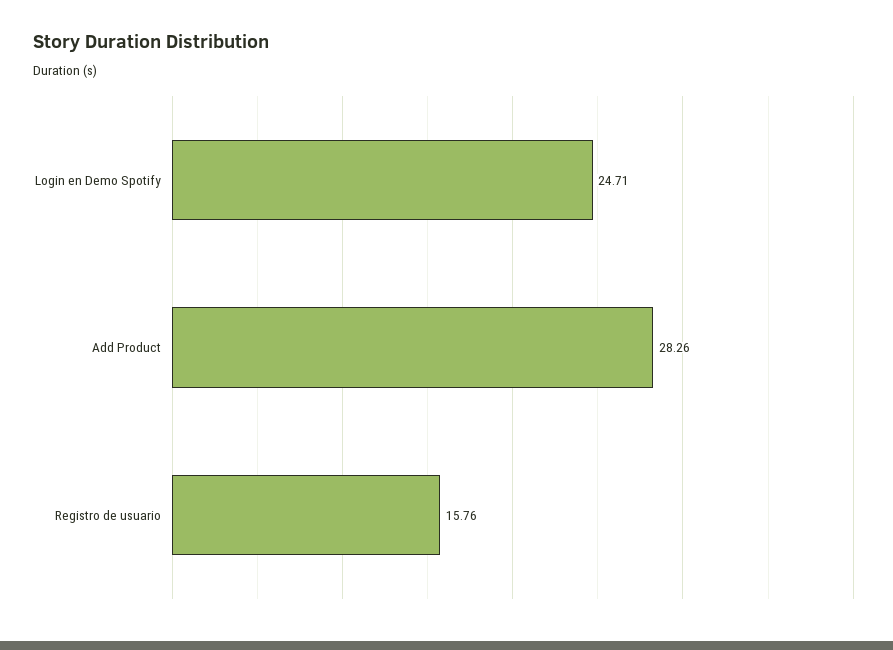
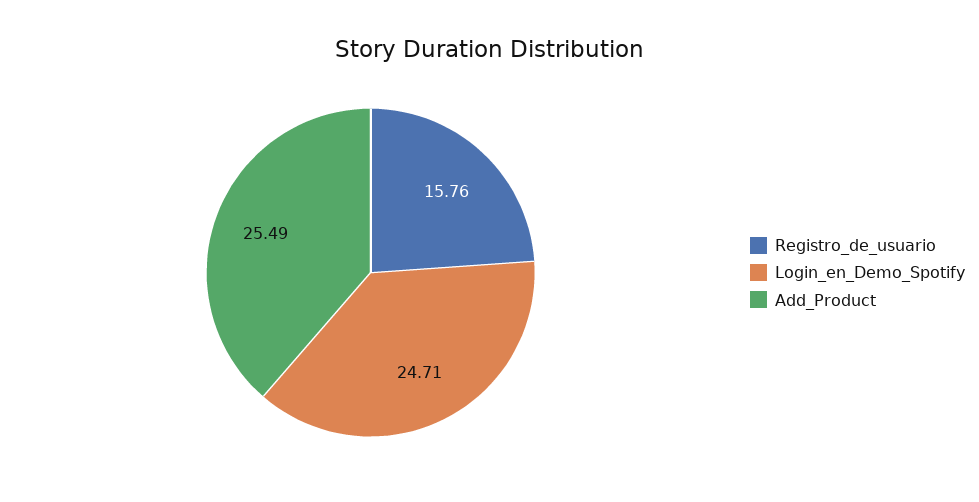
Add Product: 28.26 -> 25.49

